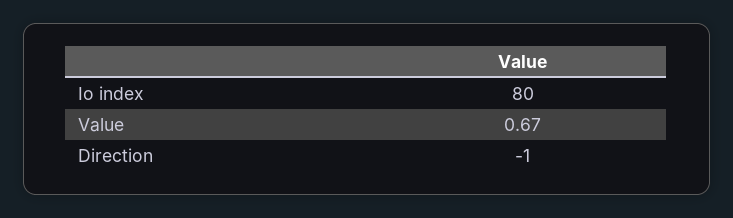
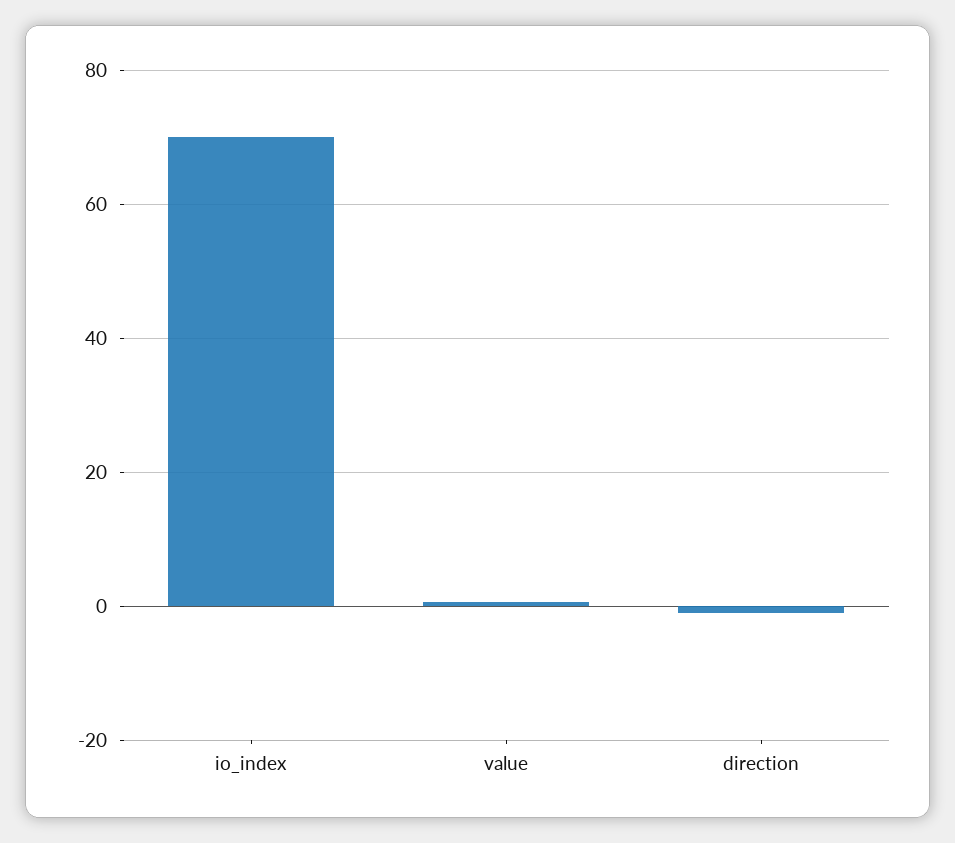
Io index: 80 -> 70

